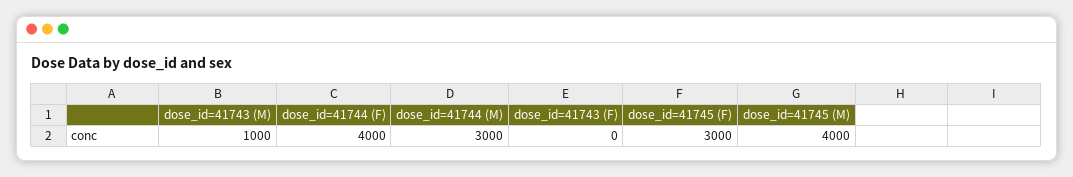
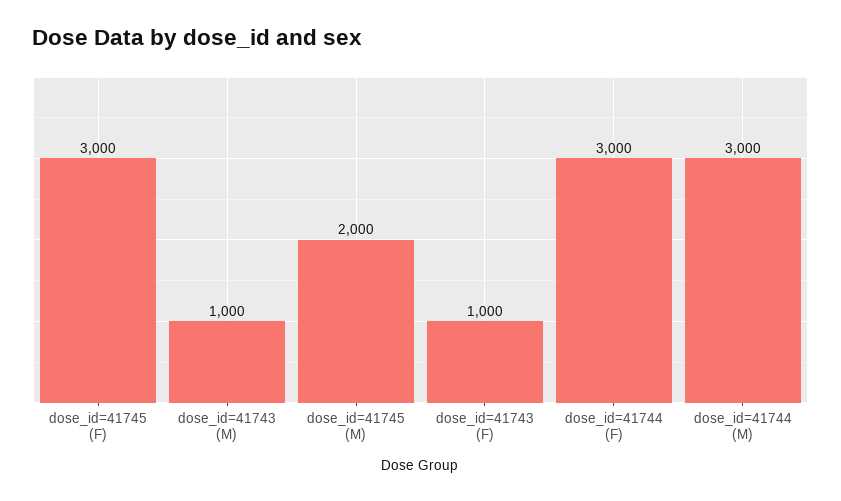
dose_id=41744 (F): 4000 -> 3000
dose_id=41743 (F): 0 -> 1000
dose_id=41745 (M): 4000 -> 2000

